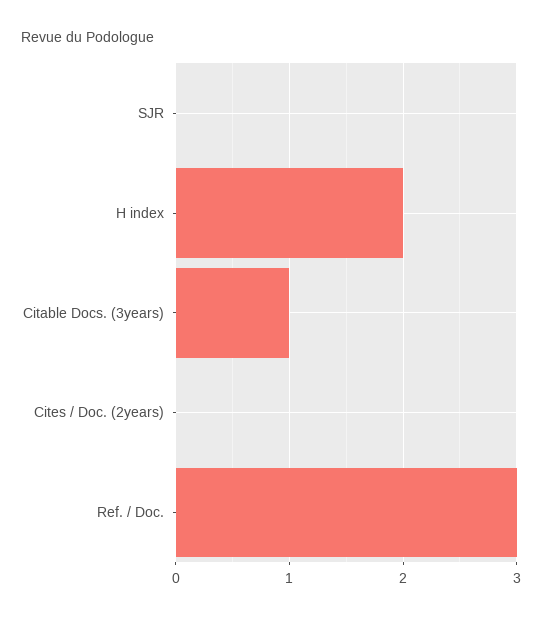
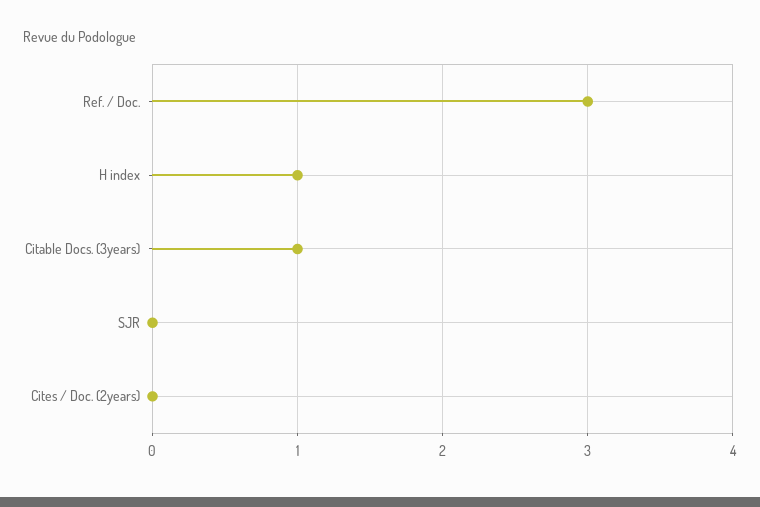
H index: 2 -> 1

